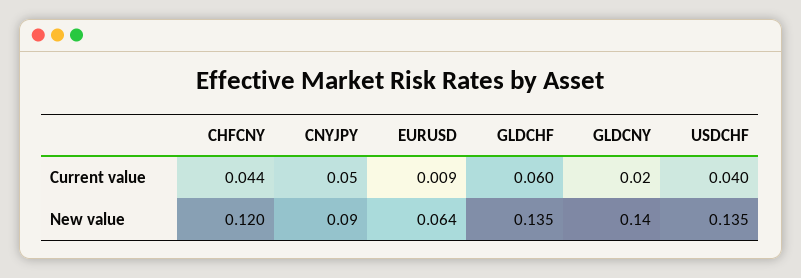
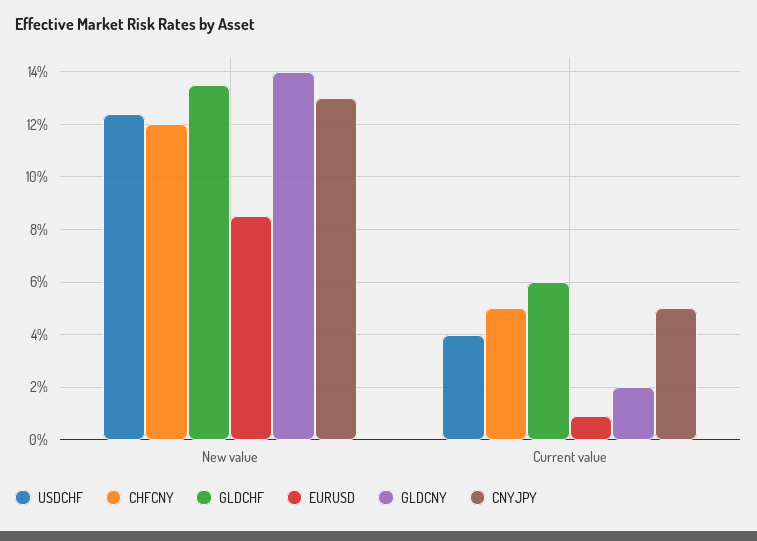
CHFCNY, Current value: 0.044 -> 0.05
CNYJPY, New value: 0.09 -> 0.13
EURUSD, New value: 0.064 -> 0.085
USDCHF, New value: 0.135 -> 0.125

